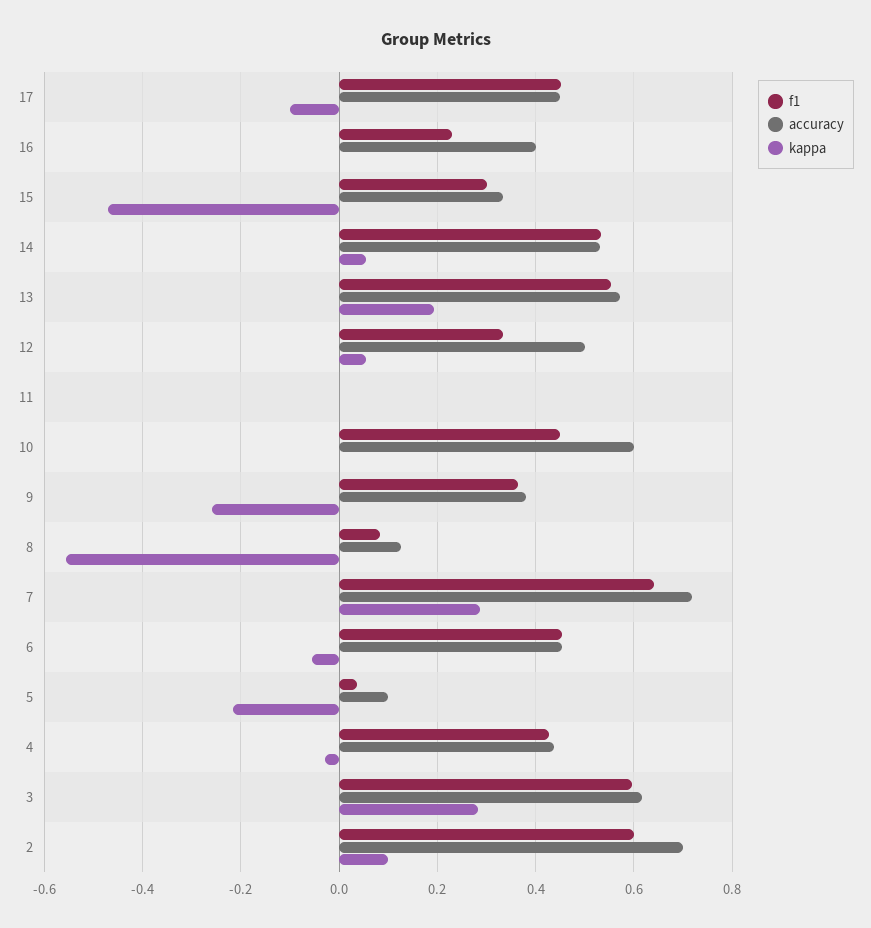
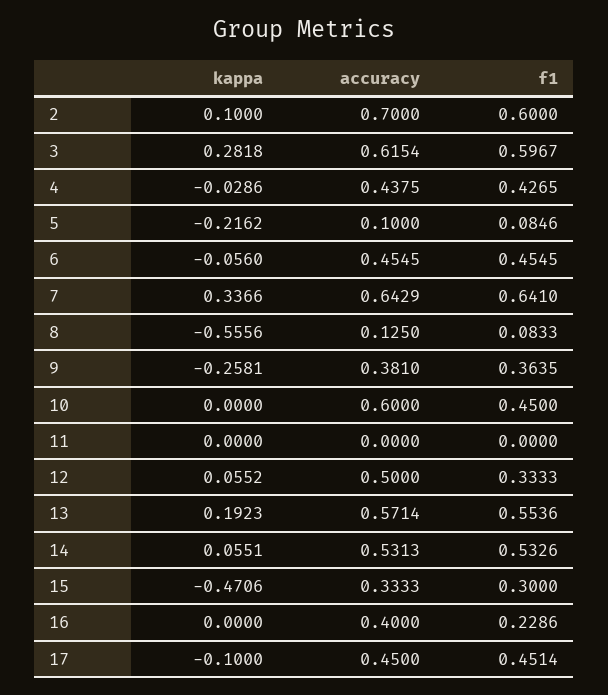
accuracy, 7: 0.72 -> 0.6429
kappa, 7: 0.28 -> 0.3366
f1, 5: 0.04 -> 0.0846

